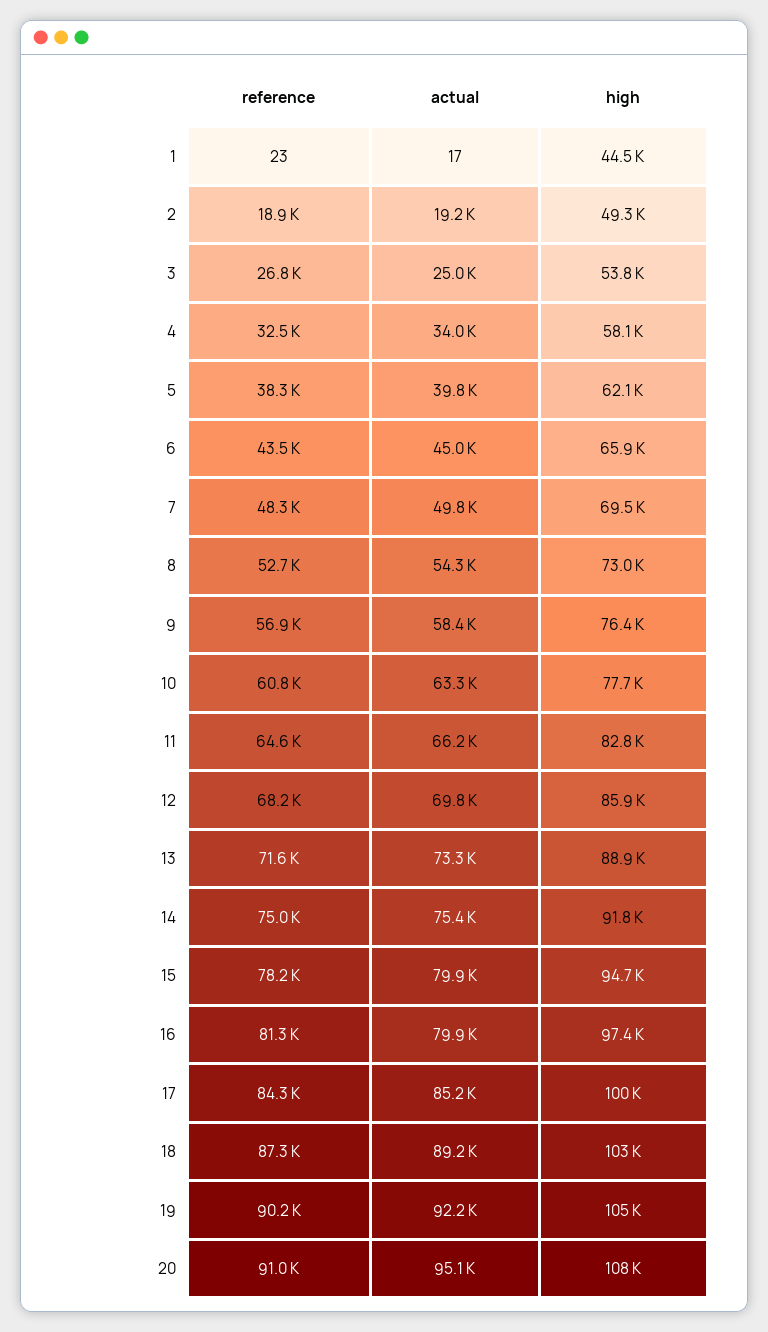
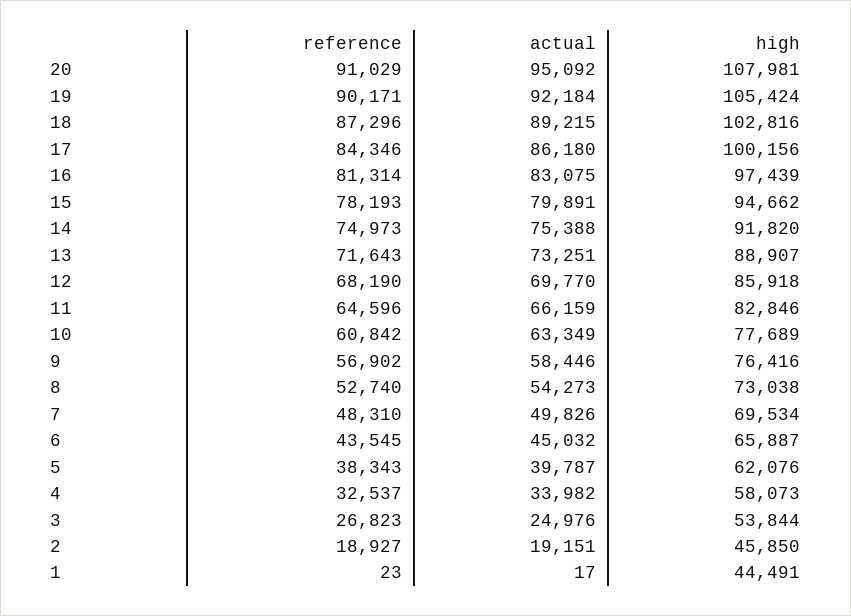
high, 2: 49300 -> 45850
actual, 16: 79900 -> 83075
actual, 17: 85200 -> 86180

